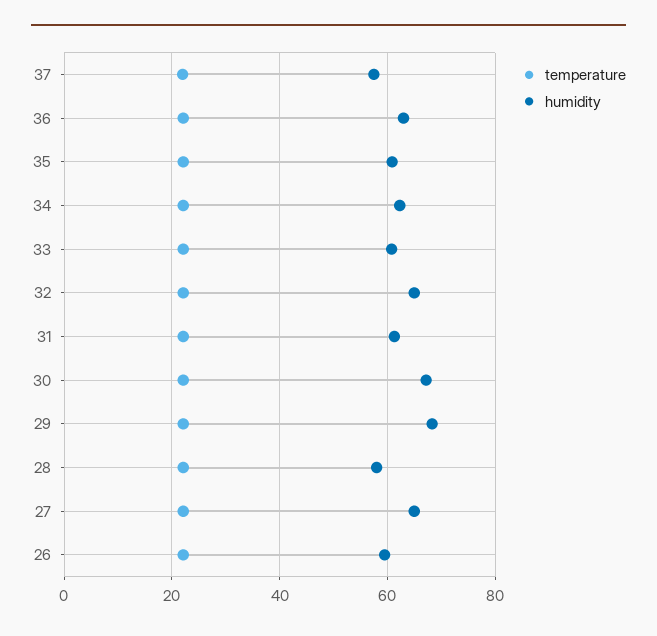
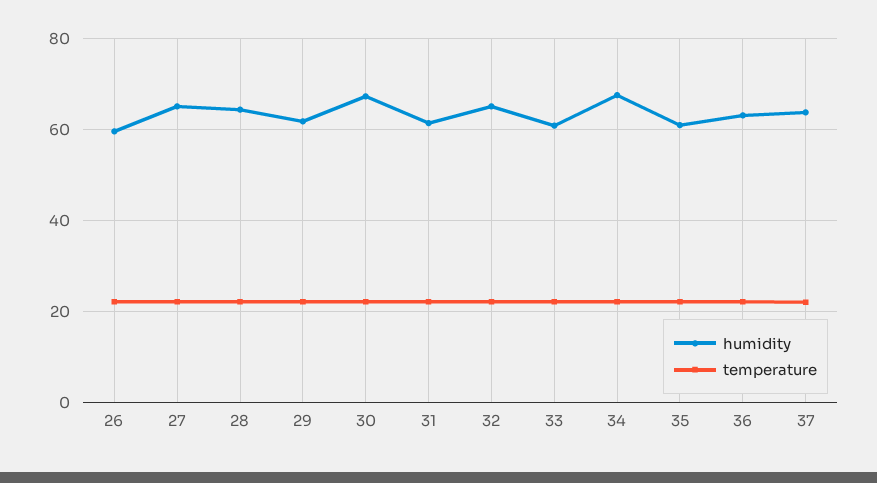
humidity, 37: 58 -> 64
humidity, 34: 62 -> 68
humidity, 29: 68 -> 62
humidity, 28: 58 -> 64

